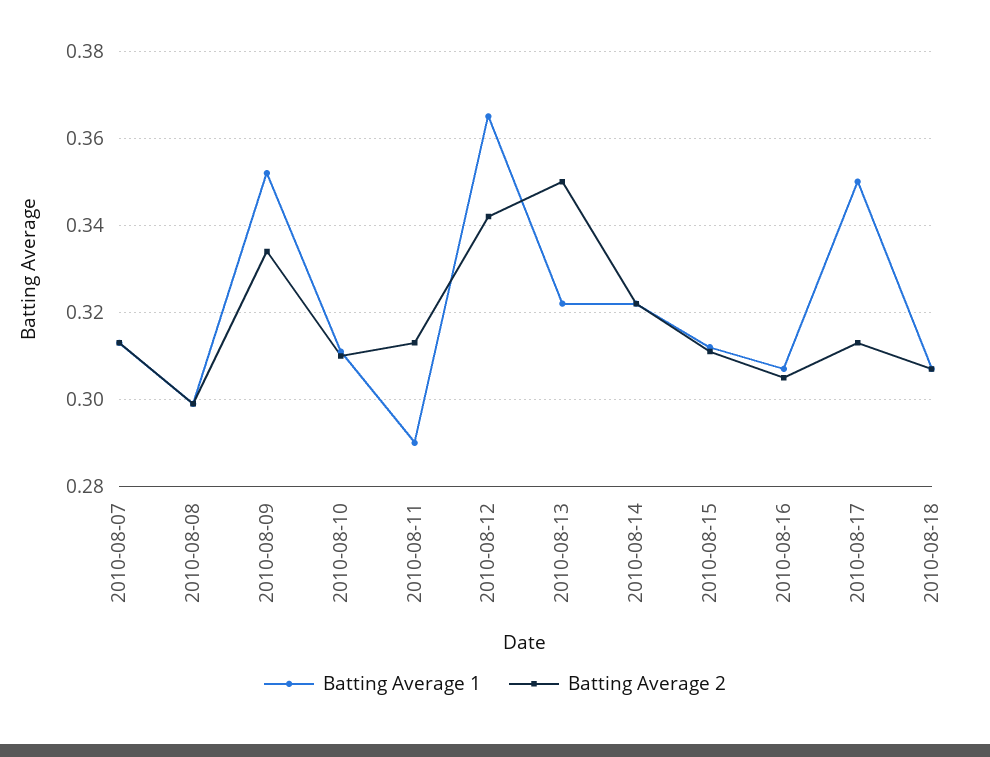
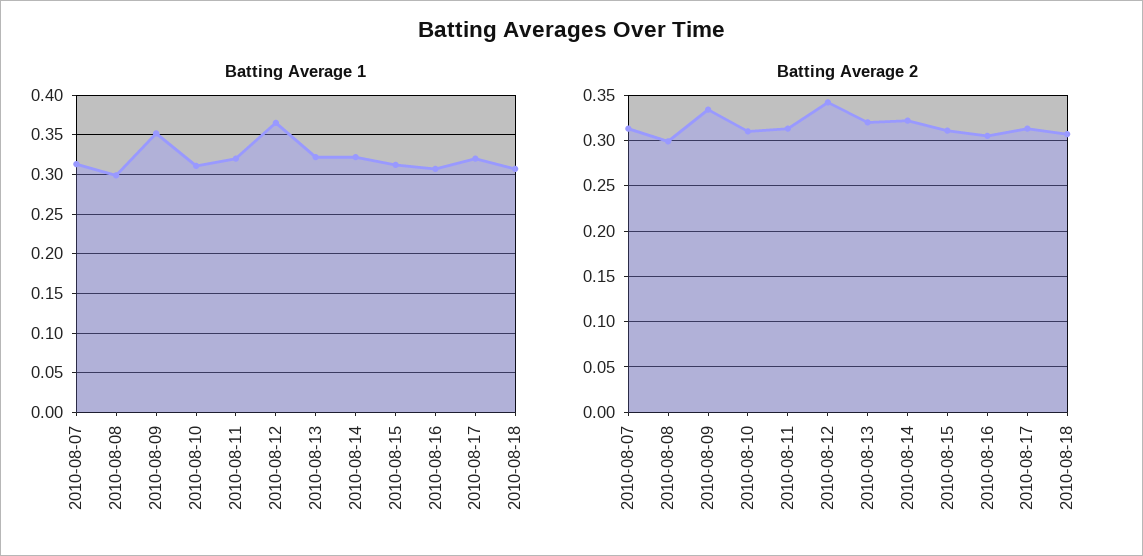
Batting Average 1, 2010-08-11: 0.29 -> 0.32
Batting Average 2, 2010-08-13: 0.35 -> 0.32
Batting Average 1, 2010-08-17: 0.35 -> 0.32

